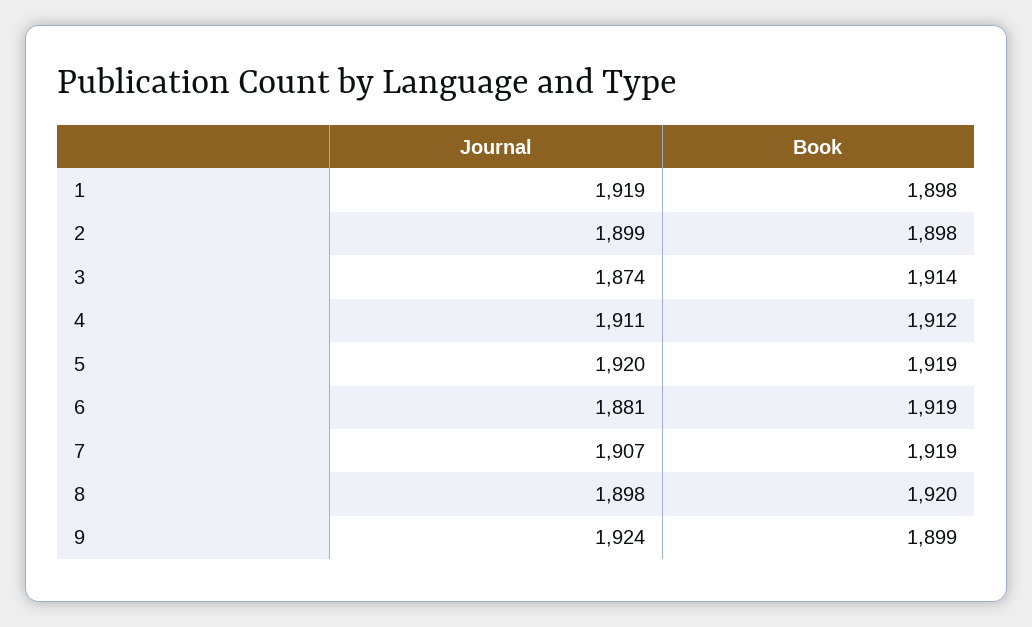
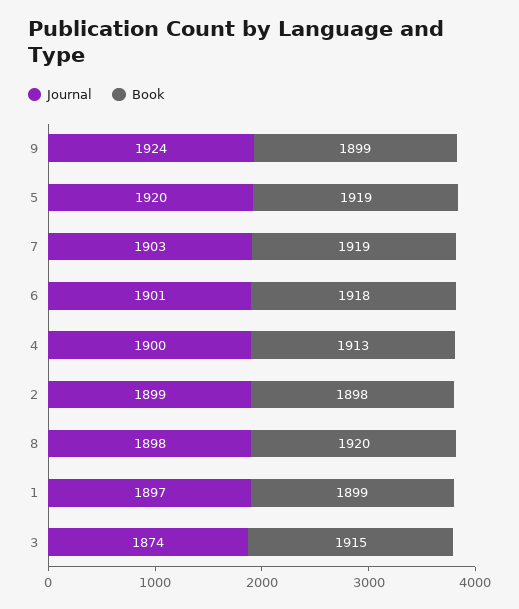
Journal, 1: 1919 -> 1897
Book, 1: 1898 -> 1899
Book, 3: 1914 -> 1915
Journal, 4: 1911 -> 1900
Book, 4: 1912 -> 1913
Journal, 6: 1881 -> 1901
Book, 6: 1919 -> 1918
Journal, 7: 1907 -> 1903

